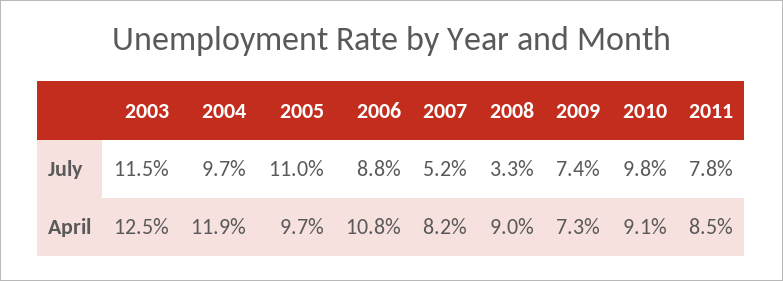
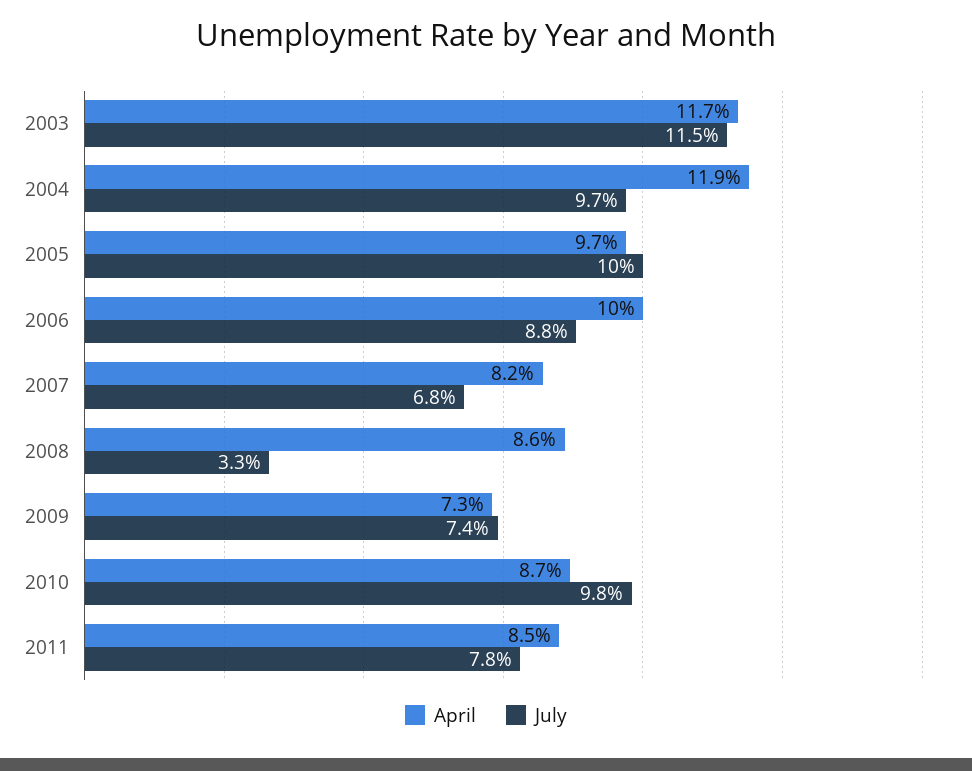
July, 2005: 11 -> 10
July, 2007: 5.2 -> 6.8
April, 2003: 12.5 -> 11.7
April, 2006: 10.8 -> 10
April, 2008: 9 -> 8.6
April, 2010: 9.1 -> 8.7

